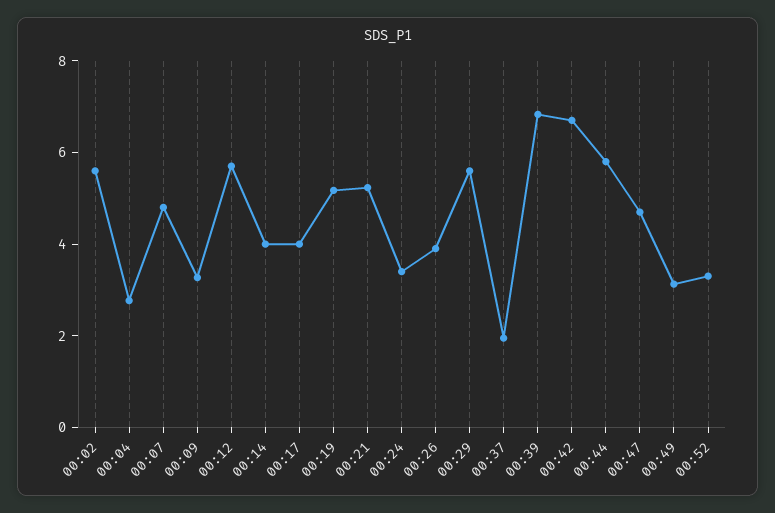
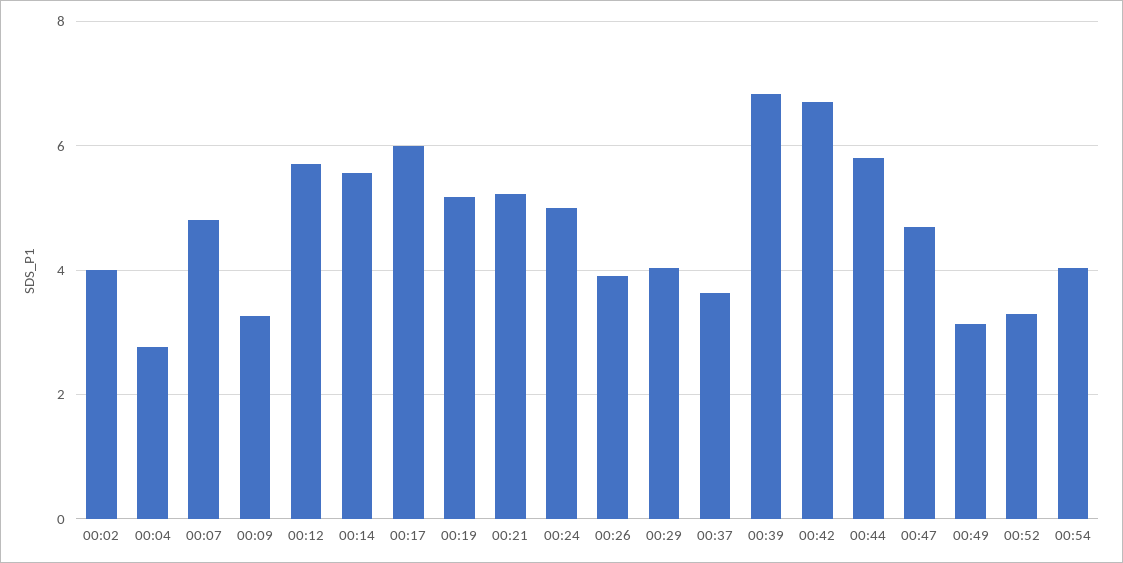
00:02: 5.5 -> 4
00:14: 4 -> 5.6
00:17: 4 -> 6
00:24: 3.5 -> 5
00:29: 5.5 -> 4
00:37: 2 -> 3.6
00:54: none -> 4

